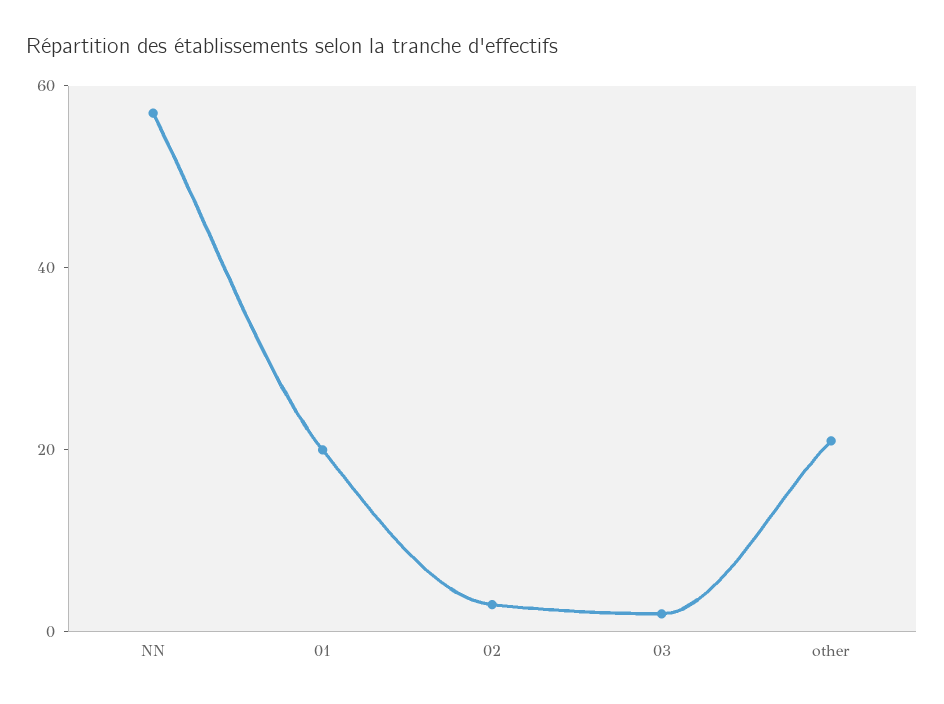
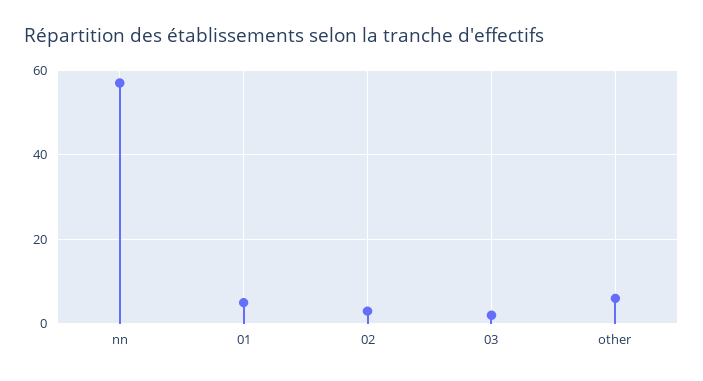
01: 20 -> 5
other: 20 -> 5

